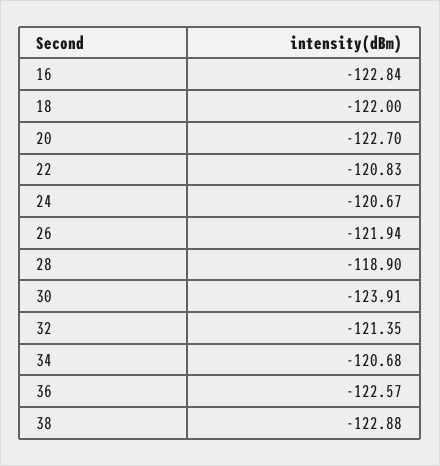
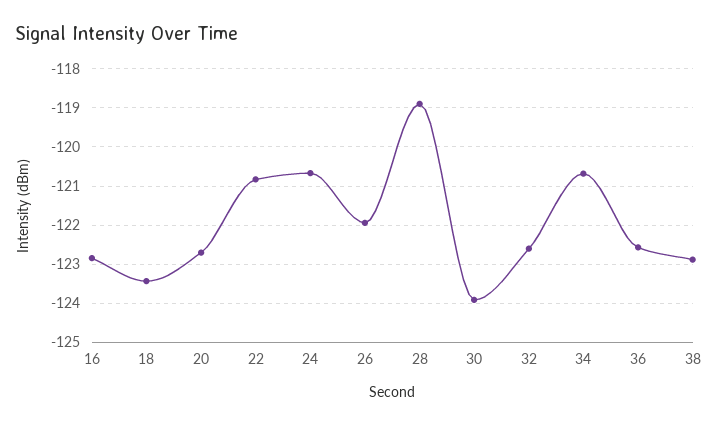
18: -122 -> -123.4
32: -121.35 -> -122.6

